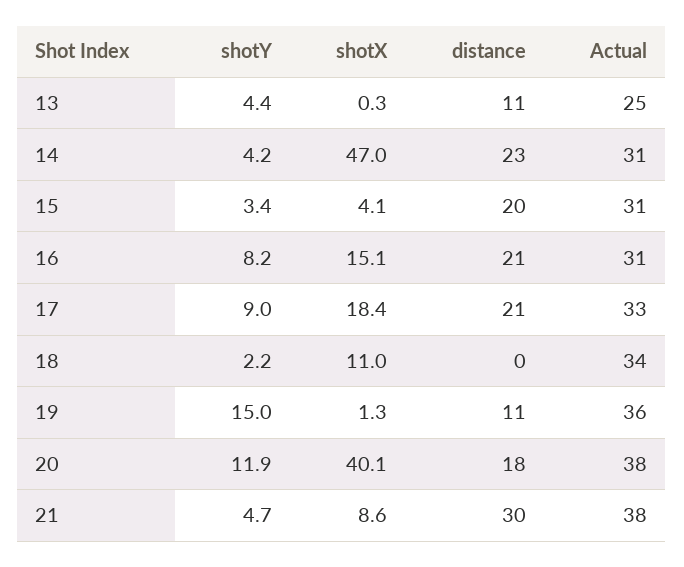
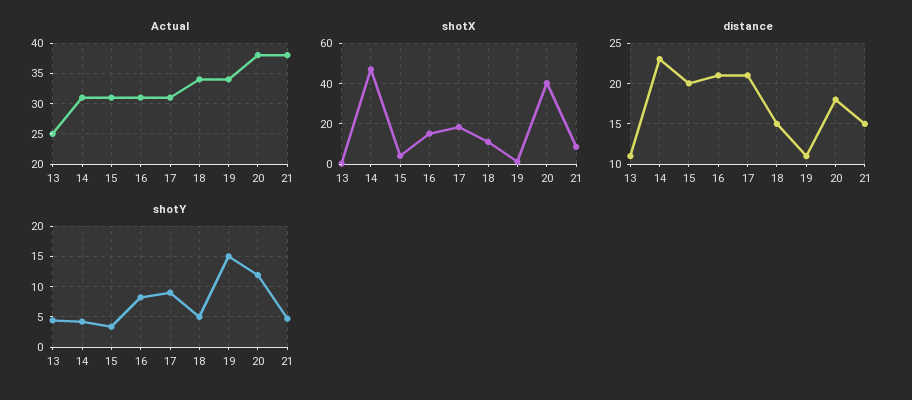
Actual, 17: 33 -> 31
shotY, 18: 2.2 -> 5
distance, 18: 0 -> 15
Actual, 19: 36 -> 34
distance, 21: 30 -> 15

